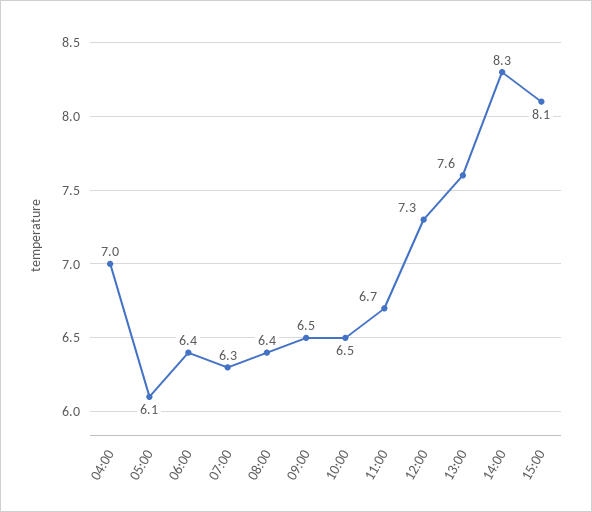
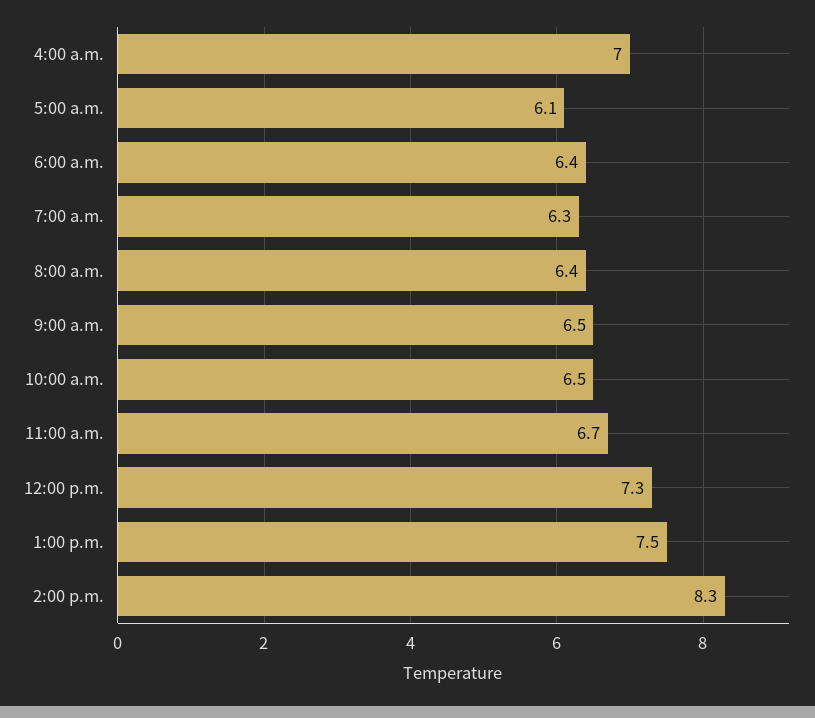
13:00: 7.6 -> 7.5
15:00: 8.1 -> none

